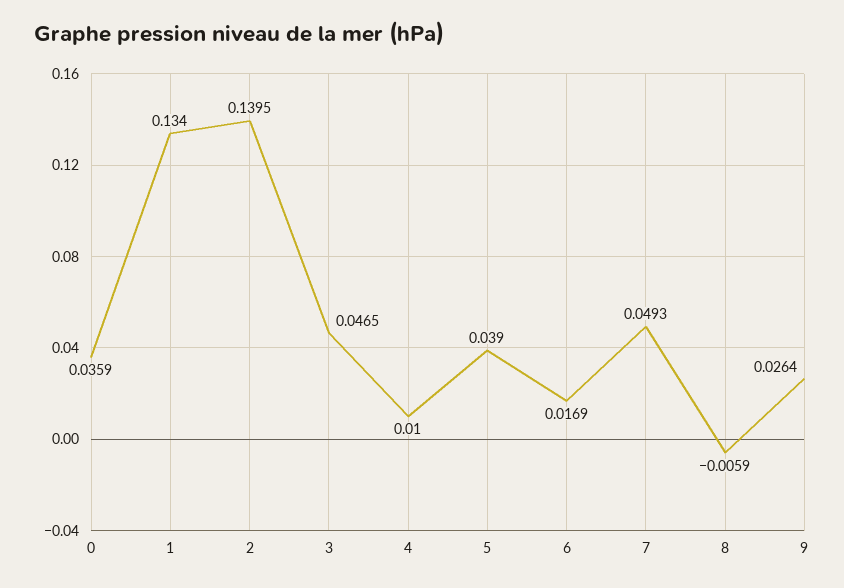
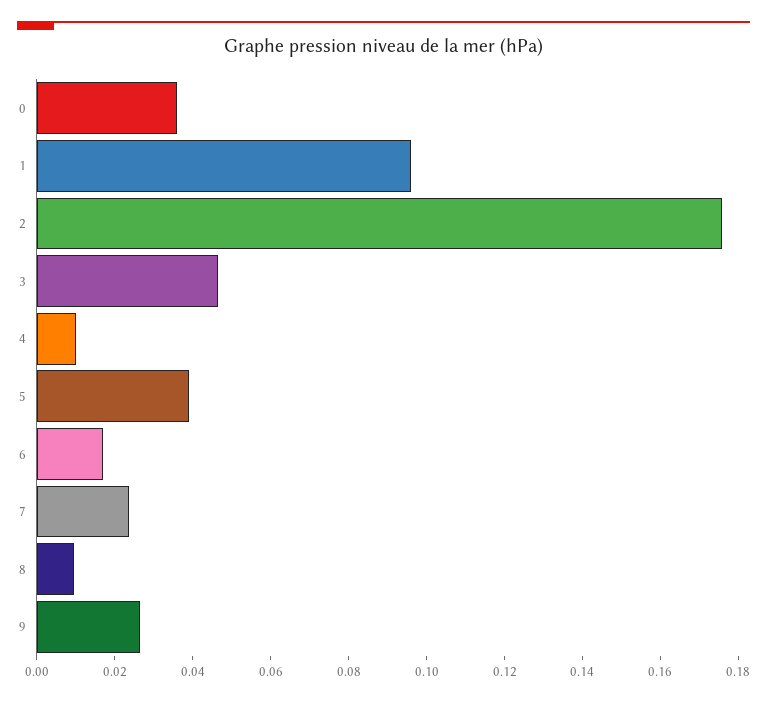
1: 0.134 -> 0.095
2: 0.1395 -> 0.175
7: 0.0493 -> 0.025
8: -0.0059 -> 0.01

